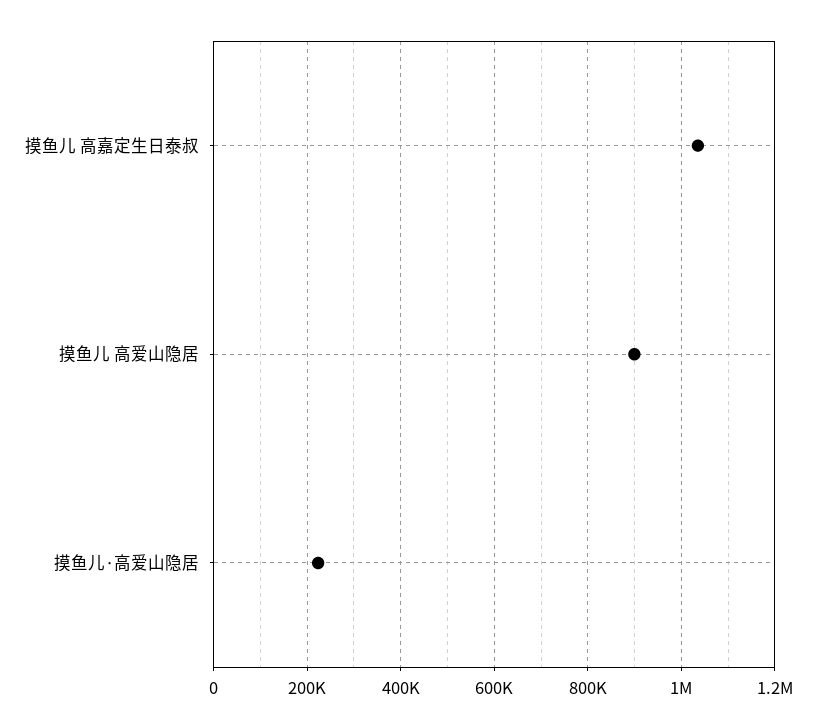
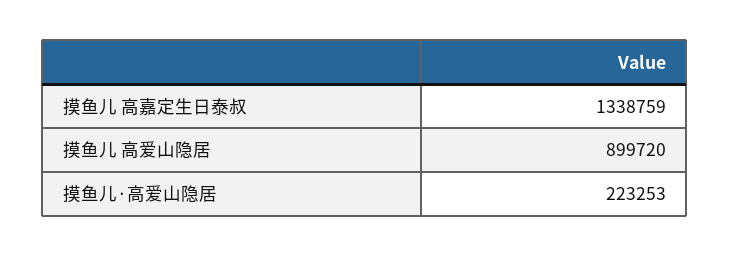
摸鱼儿 高嘉定生日泰叔: 1040000 -> 1338759

